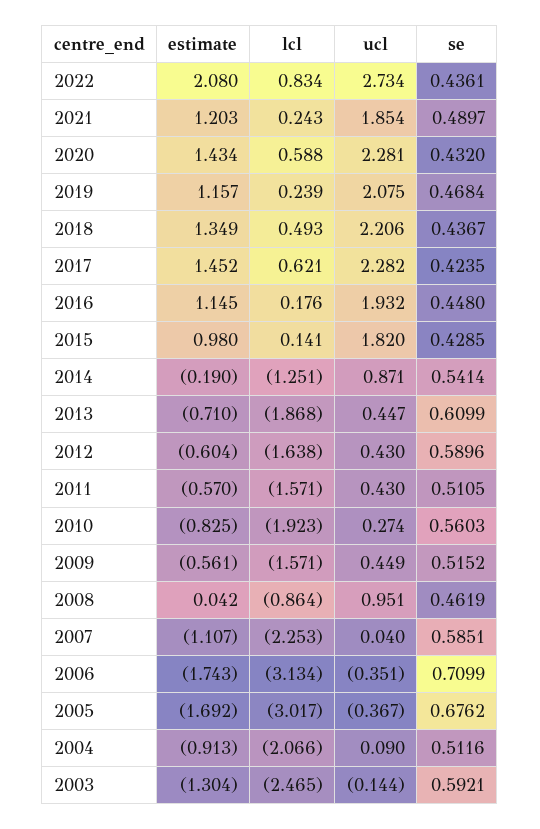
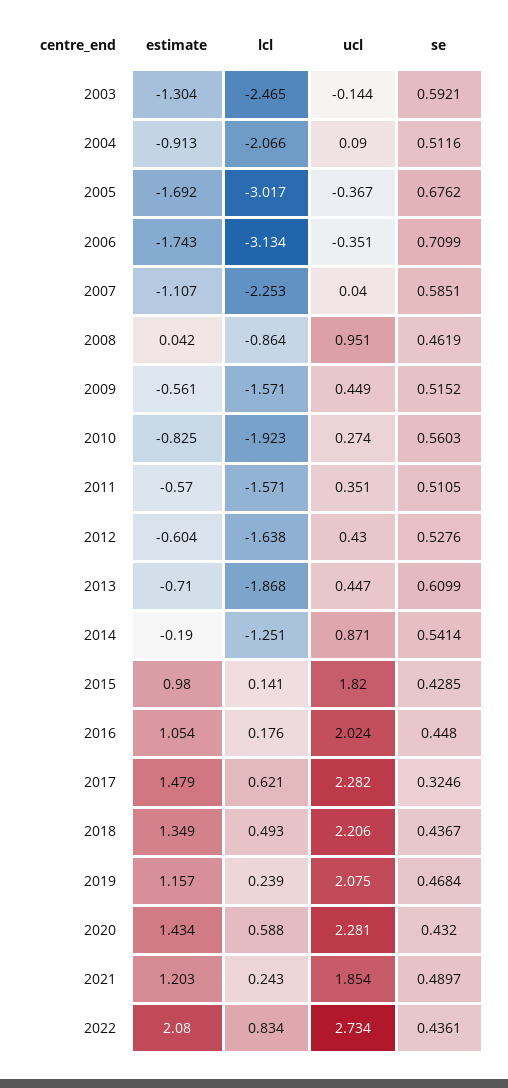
estimate, 2017: 1.452 -> 1.479
se, 2017: 0.4235 -> 0.3246
estimate, 2016: 1.145 -> 1.054
ucl, 2016: 1.932 -> 2.024
se, 2012: 0.5896 -> 0.5276
ucl, 2011: 0.43 -> 0.351

